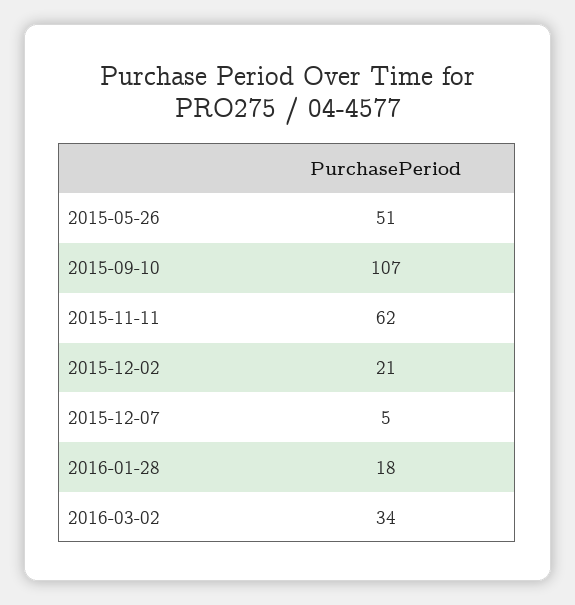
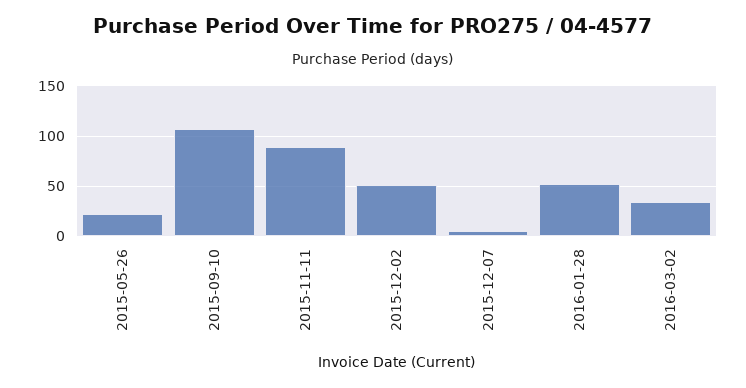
2015-05-26: 51 -> 20
2015-11-11: 62 -> 90
2015-12-02: 21 -> 50
2016-01-28: 18 -> 50

